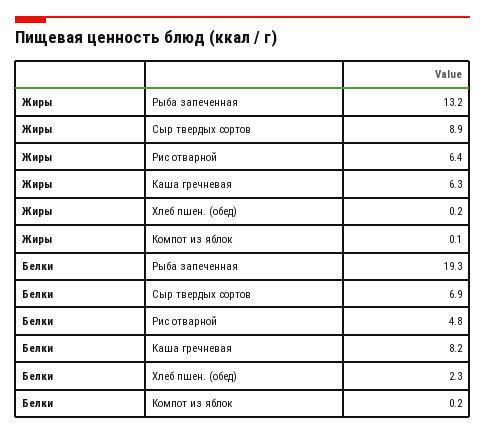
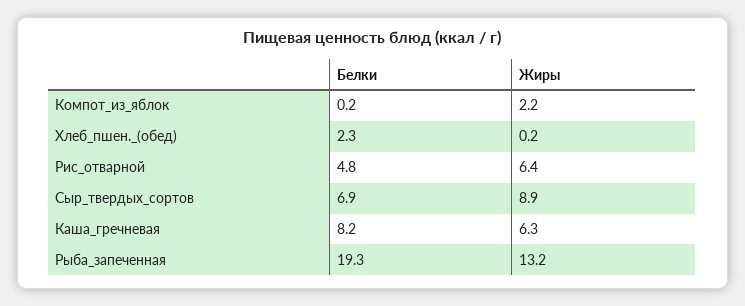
Жиры, Компот из яблок: 0.1 -> 2.2

